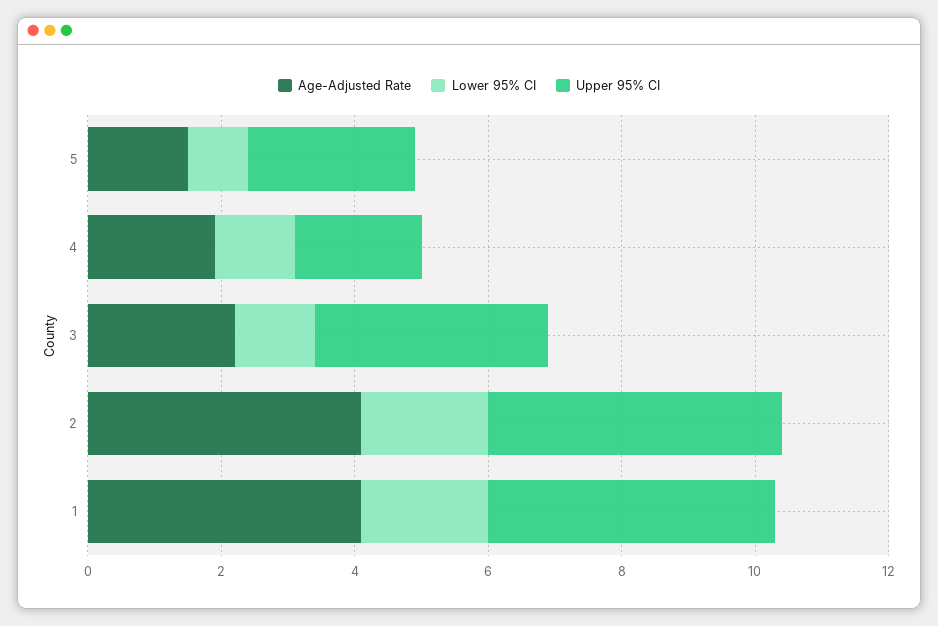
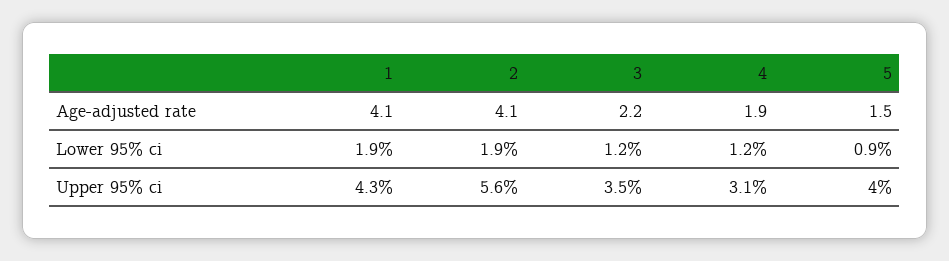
Upper 95% CI, 5: 2.5 -> 4
Upper 95% CI, 4: 2 -> 3.1
Upper 95% CI, 2: 4.5 -> 5.6

